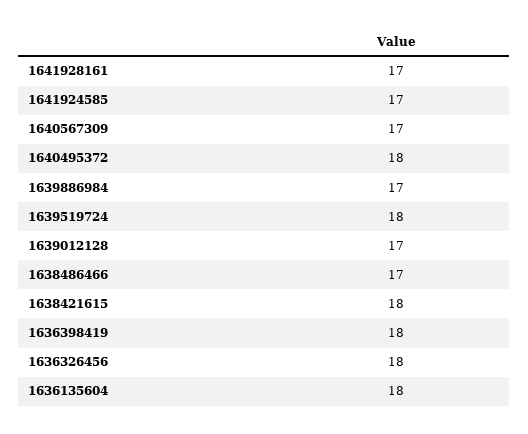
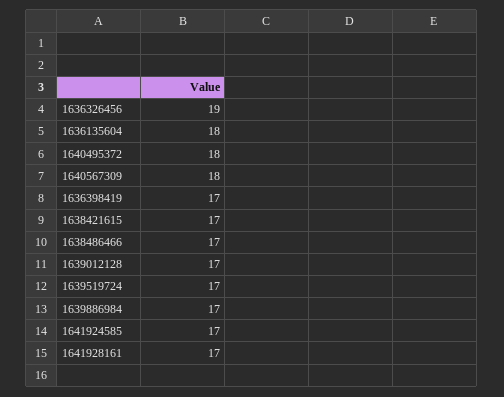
1640567309: 17 -> 18
1639519724: 18 -> 17
1638421615: 18 -> 17
1636398419: 18 -> 17
1636326456: 18 -> 19

